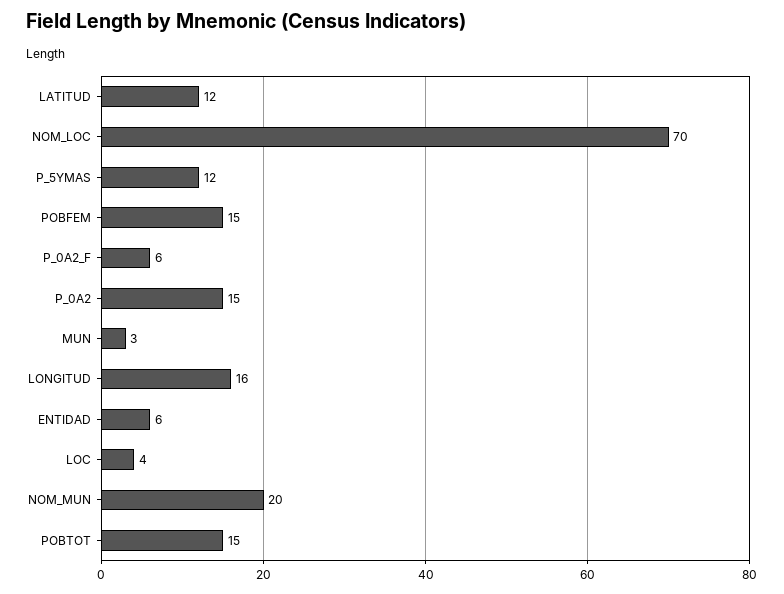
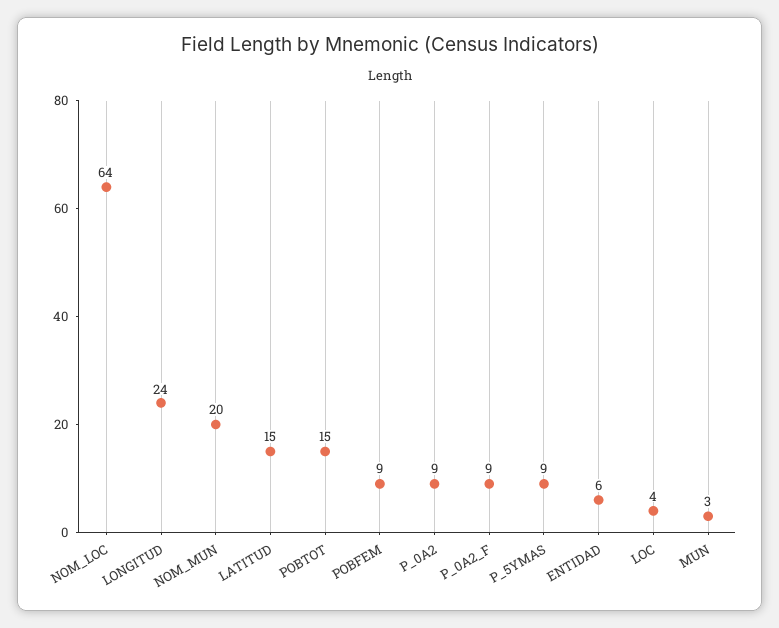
LATITUD: 12 -> 15
NOM_LOC: 70 -> 64
P_5YMAS: 12 -> 9
POBFEM: 15 -> 9
P_0A2_F: 6 -> 9
P_0A2: 15 -> 9
LONGITUD: 16 -> 24

